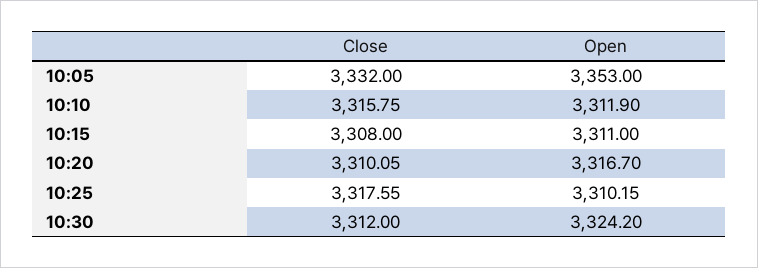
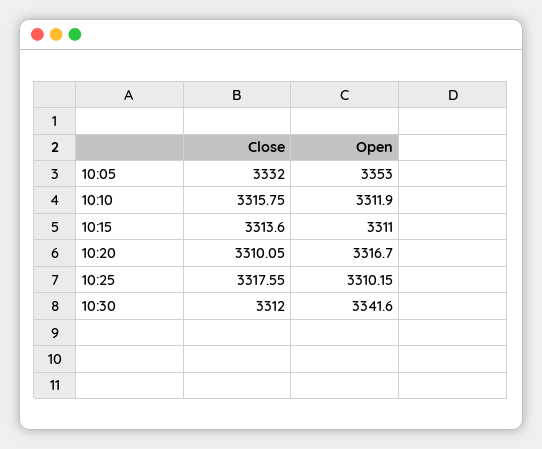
Close, 10:15: 3308 -> 3313.6
Open, 10:30: 3324.2 -> 3341.6

